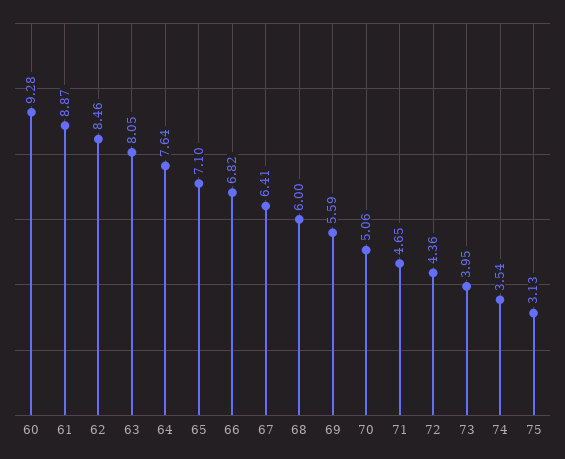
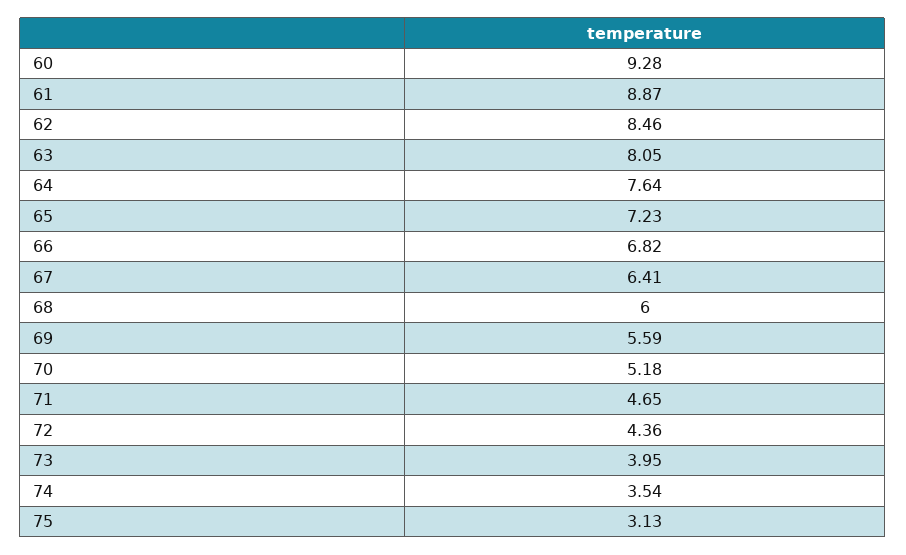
65: 7.1 -> 7.23
70: 5.06 -> 5.18

